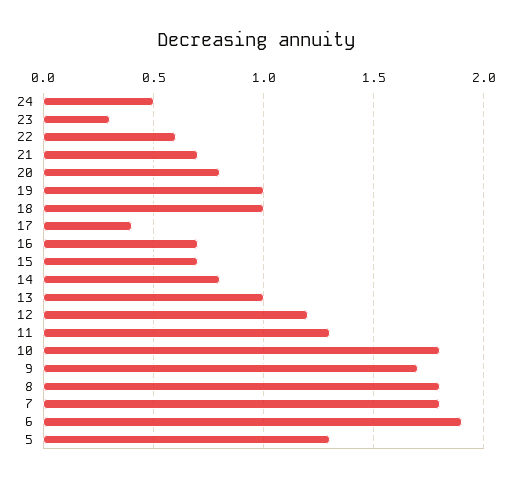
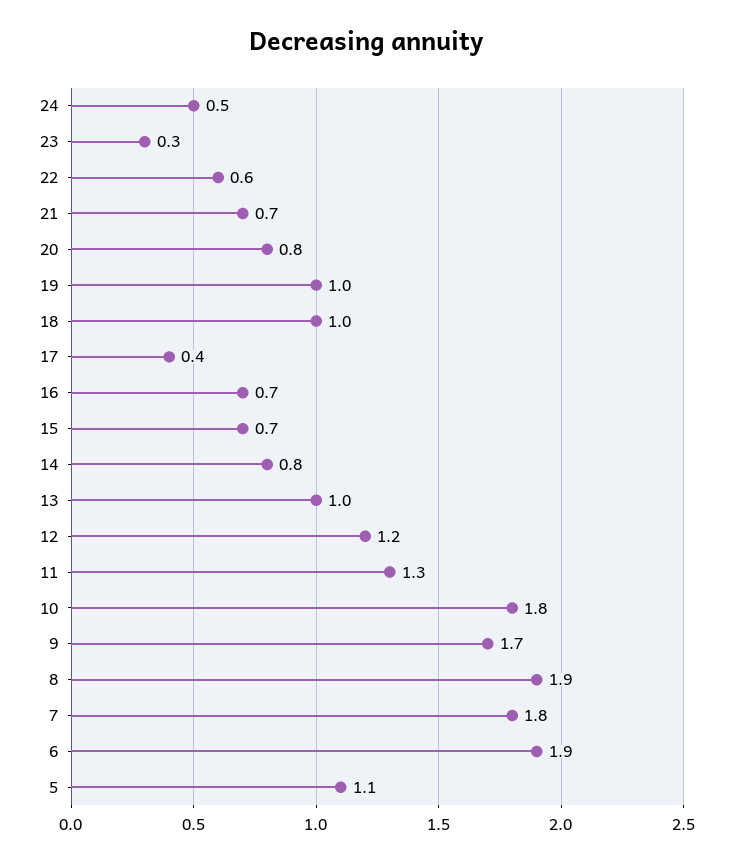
8: 1.8 -> 1.9
5: 1.3 -> 1.1

